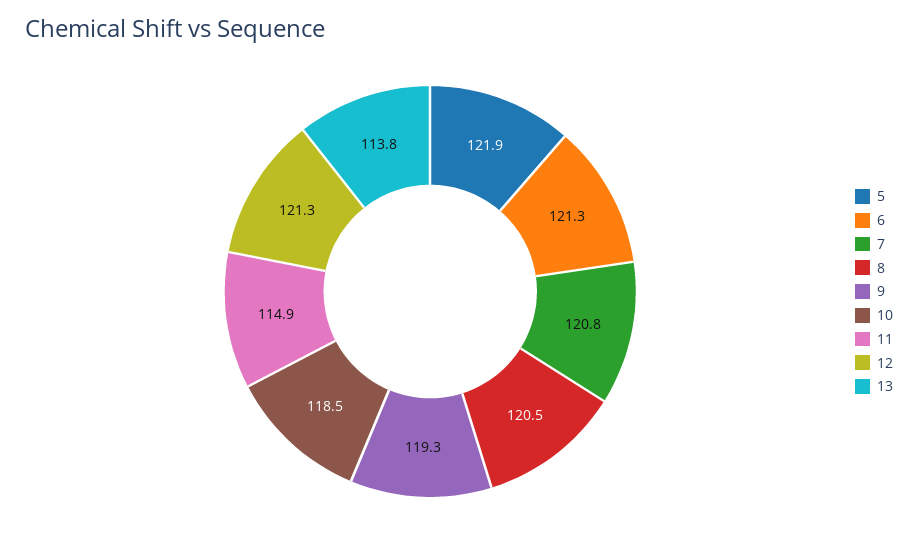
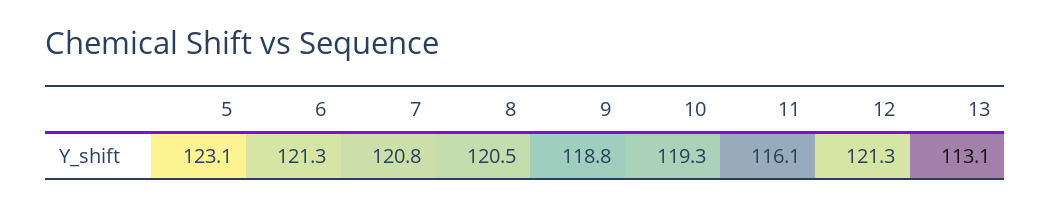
5: 121.9 -> 123.1
9: 119.3 -> 118.8
10: 118.5 -> 119.3
11: 114.9 -> 116.1
13: 113.8 -> 113.1

